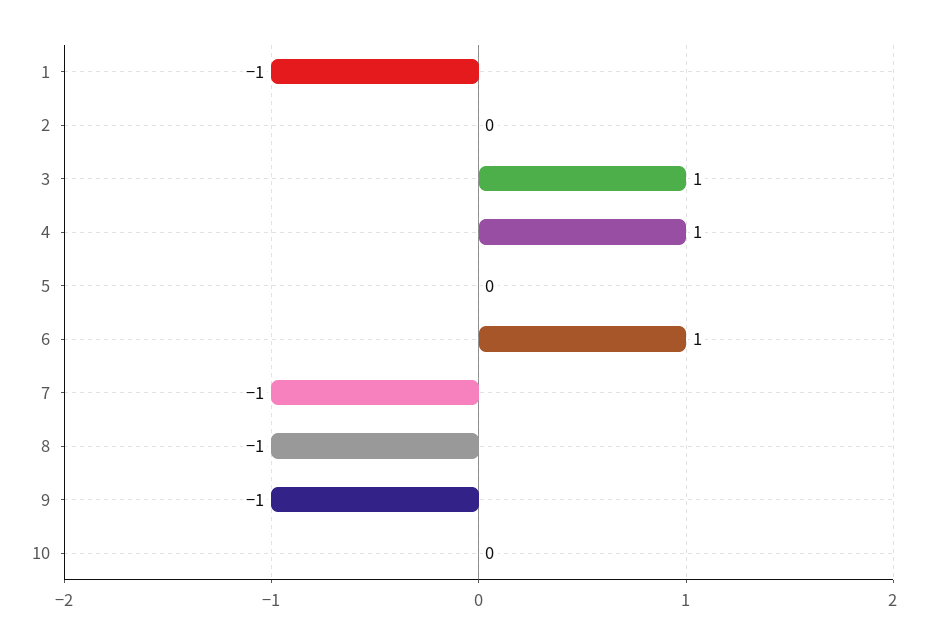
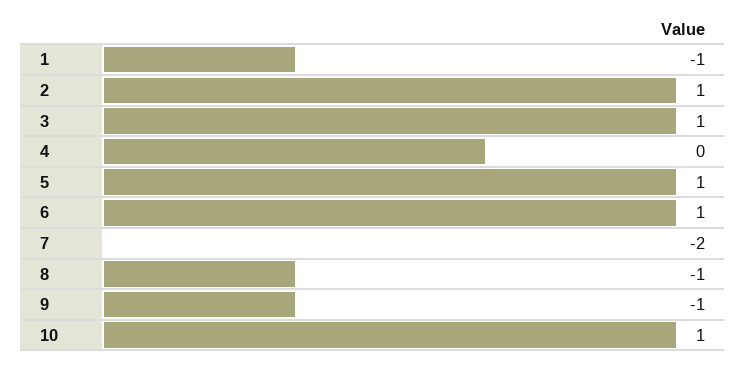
2: 0 -> 1
4: 1 -> 0
5: 0 -> 1
7: -1 -> -2
10: 0 -> 1

